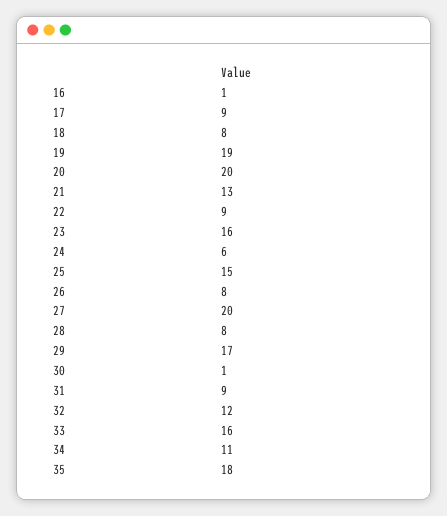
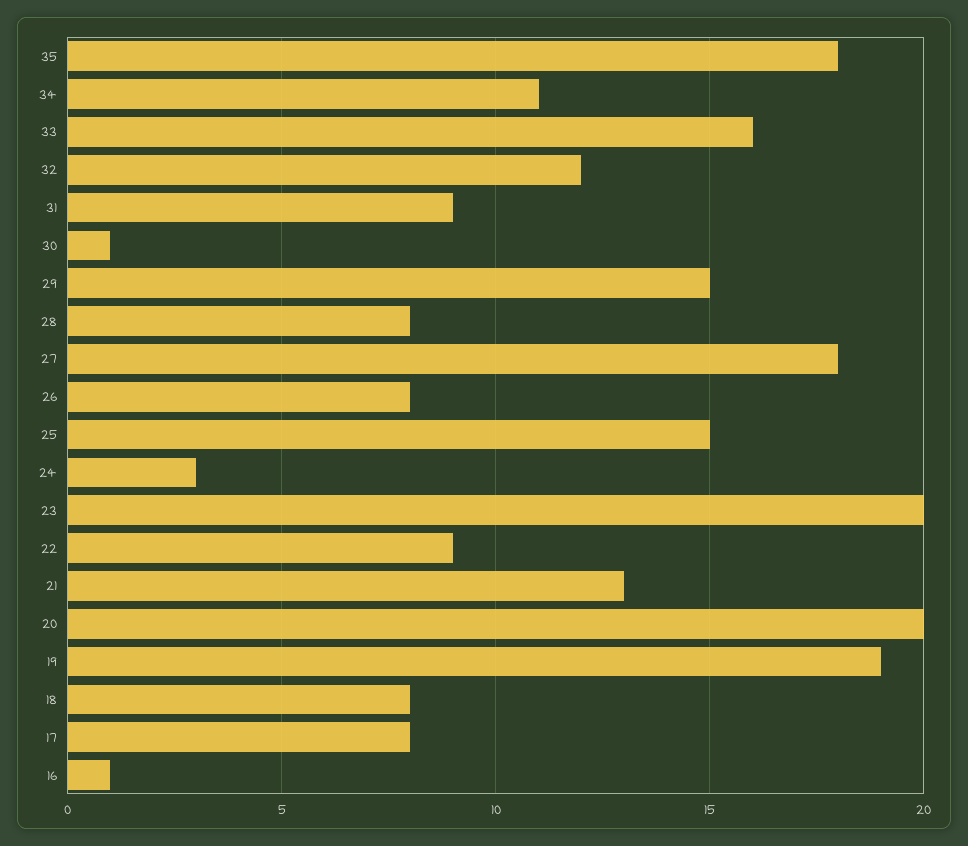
17: 9 -> 8
23: 16 -> 20
24: 6 -> 3
27: 20 -> 18
29: 17 -> 15

